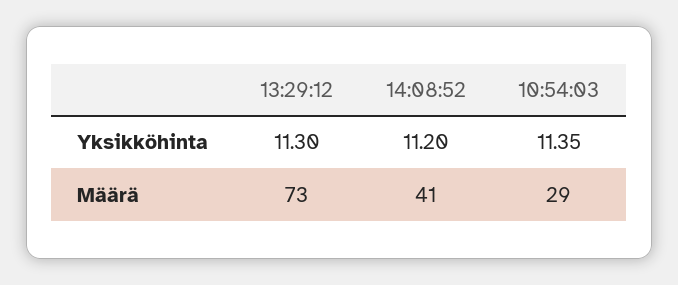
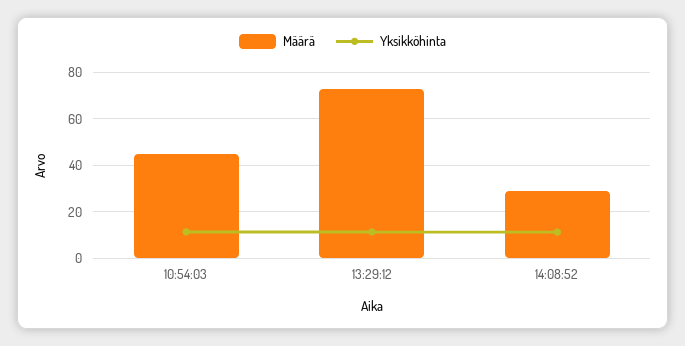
Määrä, 14:08:52: 41 -> 30
Määrä, 10:54:03: 29 -> 45

